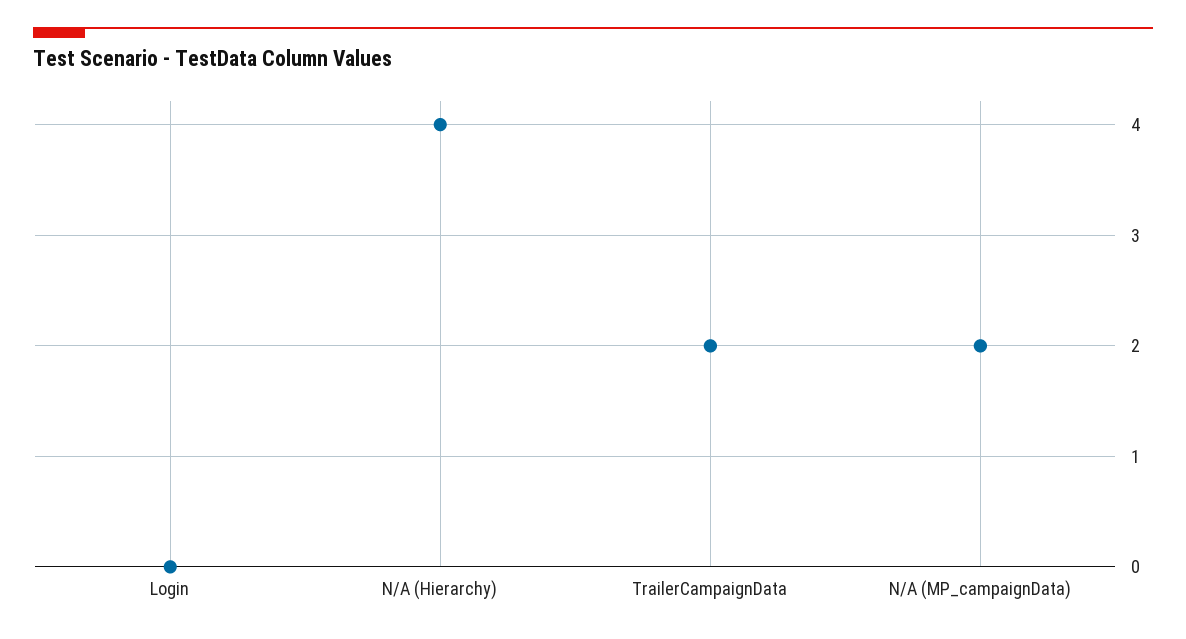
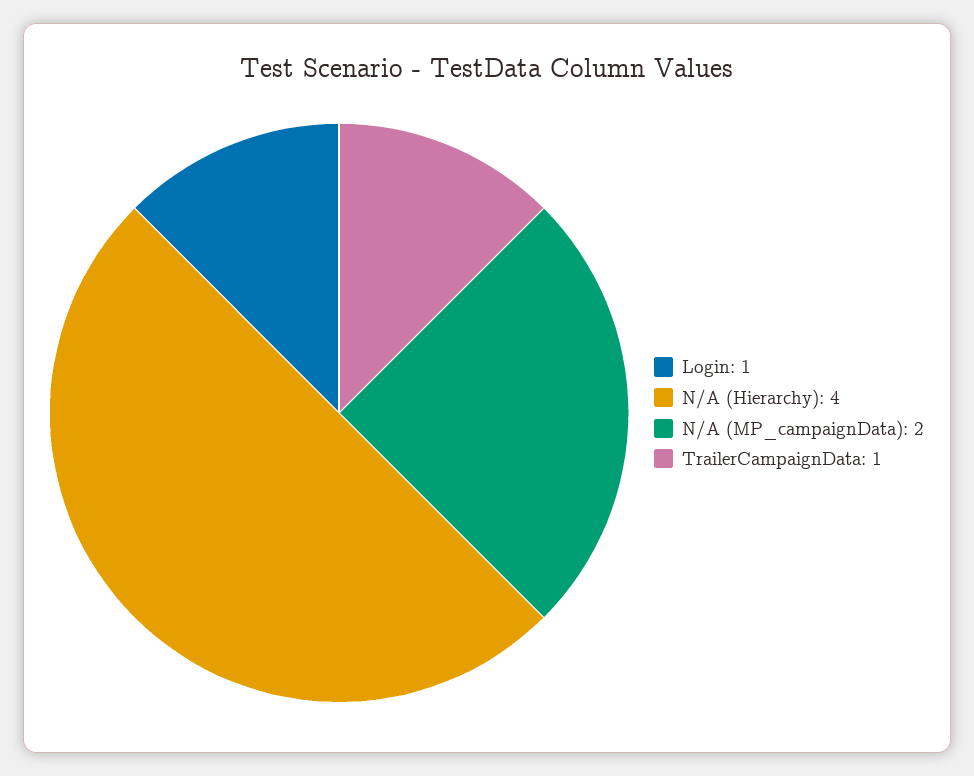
Login: 0 -> 1
TrailerCampaignData: 2 -> 1

